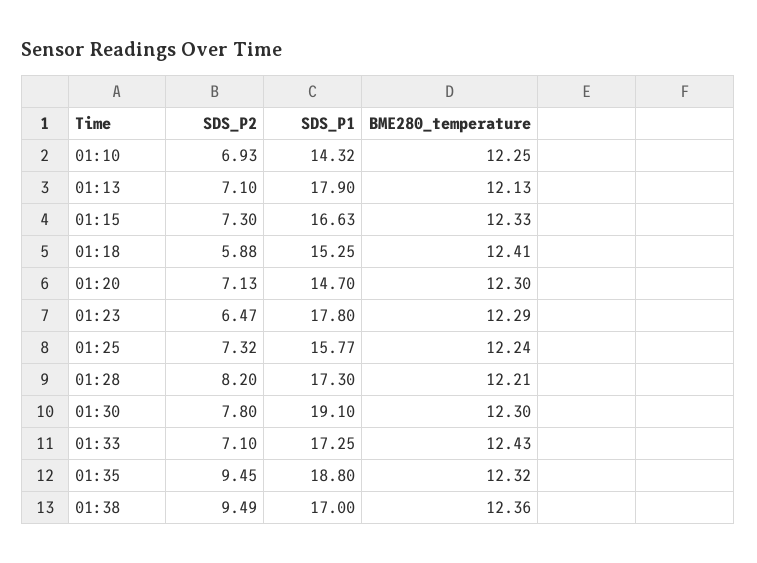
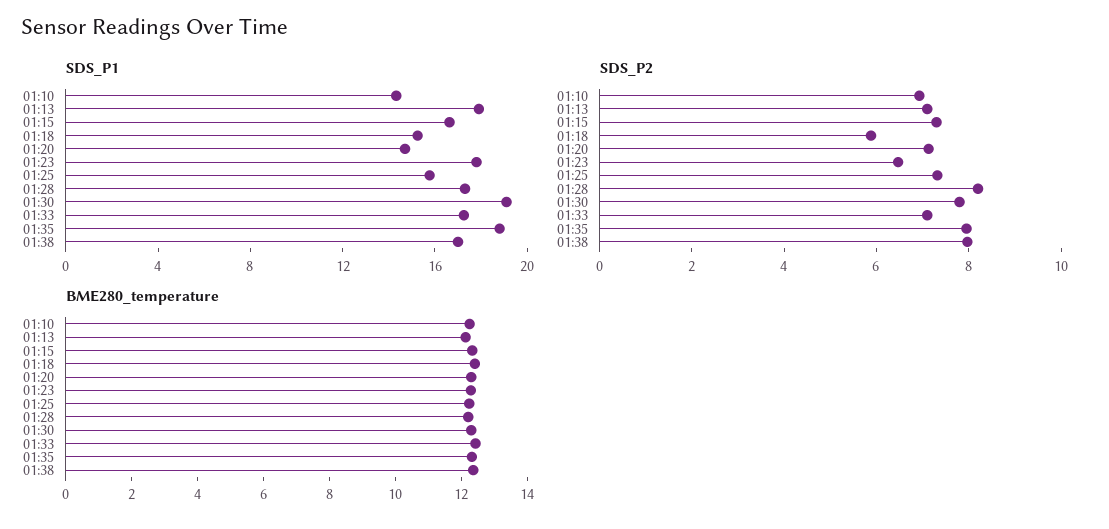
SDS_P2, 01:35: 9.45 -> 8
SDS_P2, 01:38: 9.49 -> 8

